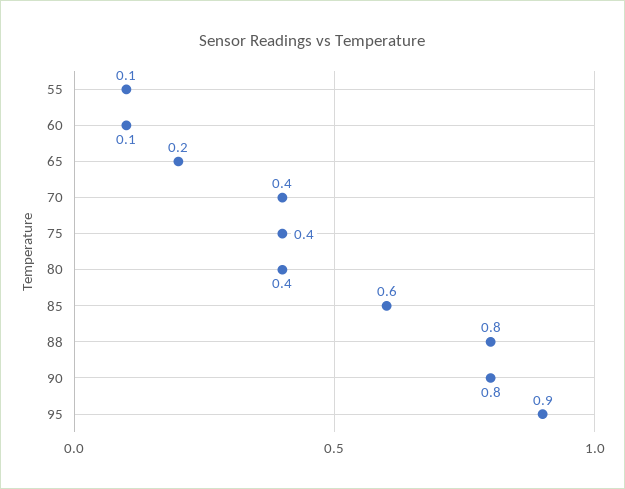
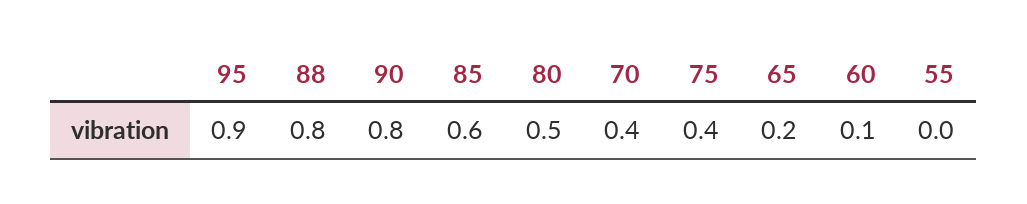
55: 0.1 -> 0
80: 0.4 -> 0.5

